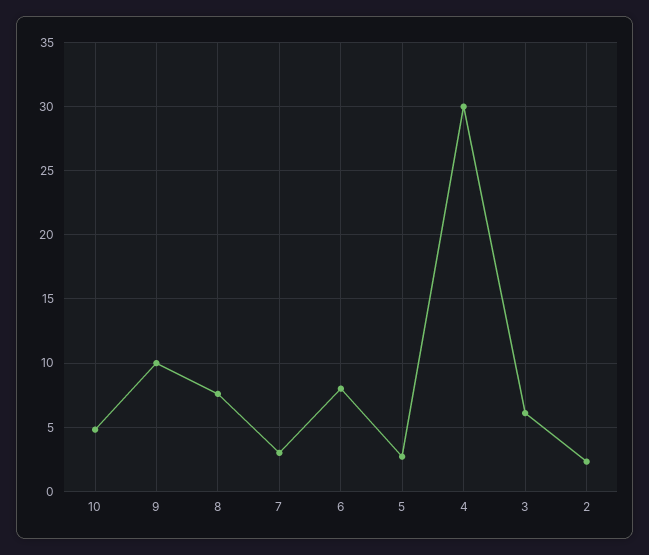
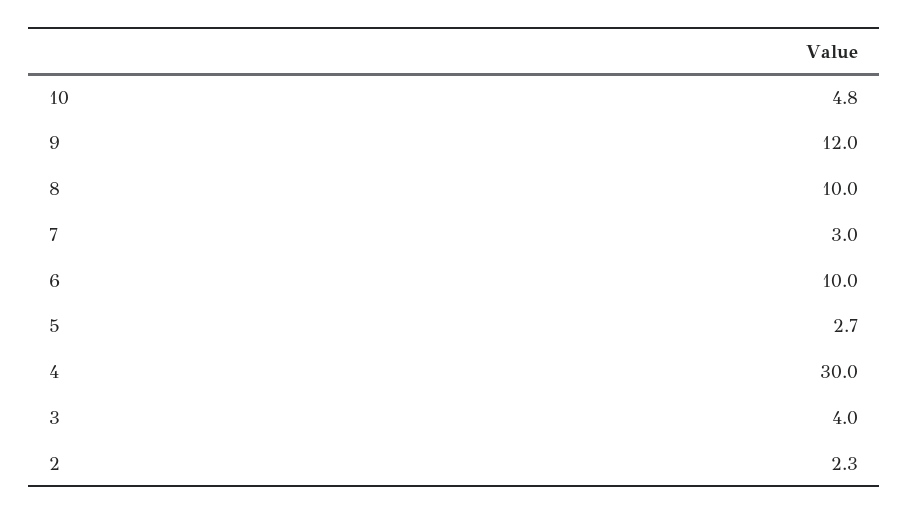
9: 10 -> 12
8: 7.5 -> 10
6: 8 -> 10
3: 6 -> 4

